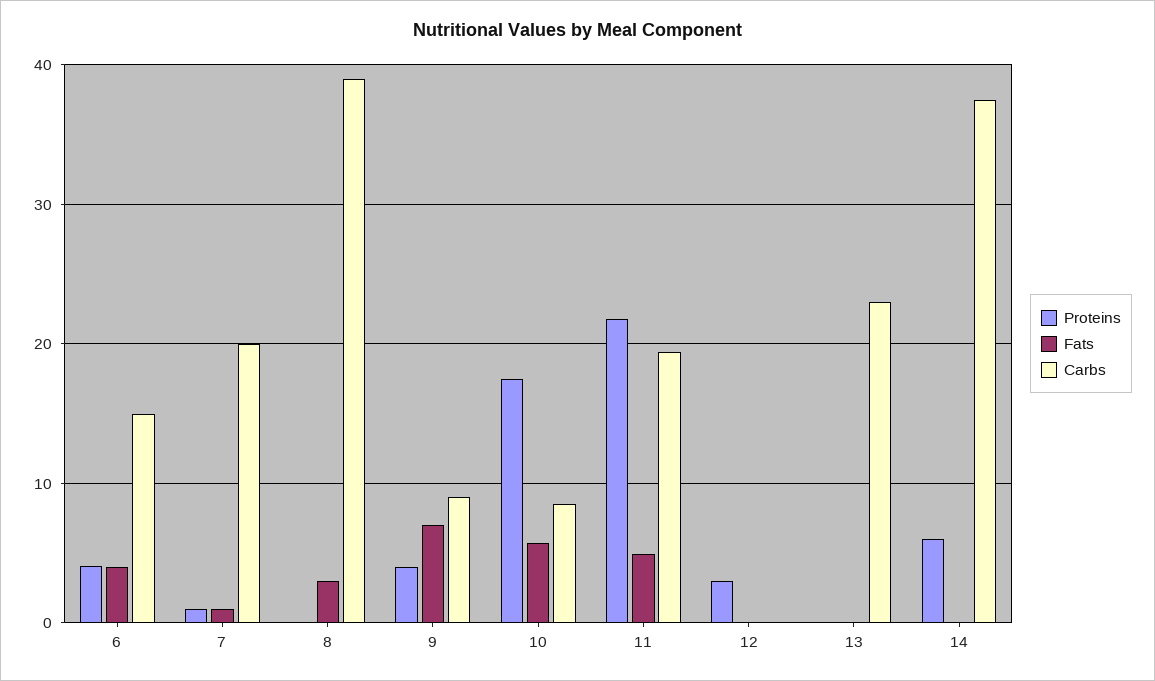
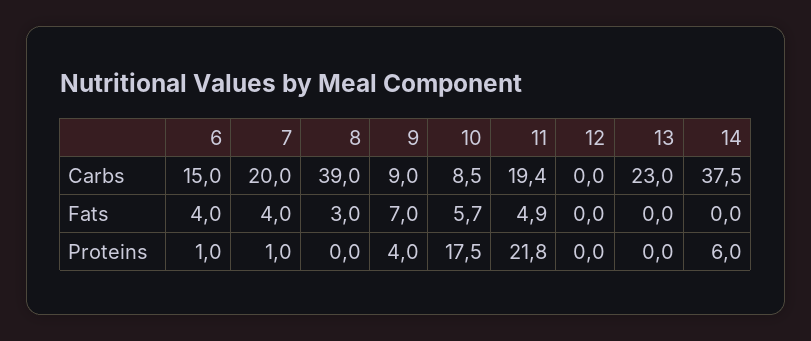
Proteins, 6: 4 -> 1
Fats, 7: 1 -> 4
Proteins, 12: 3 -> 0

